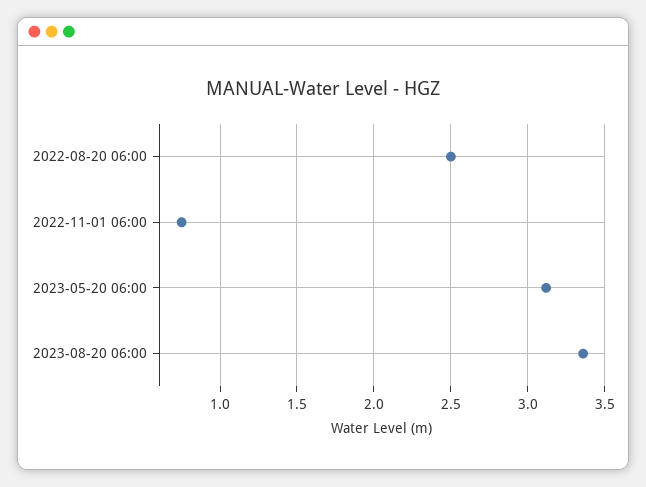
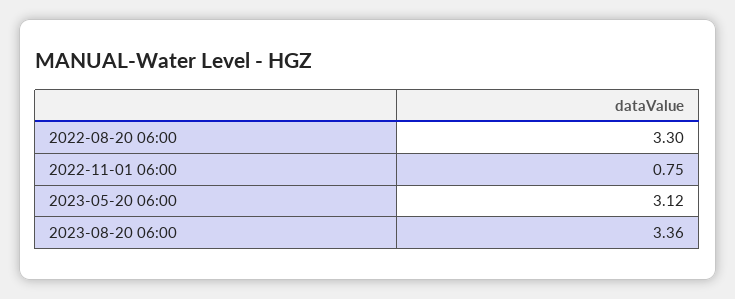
2022-08-20 06:00: 2.5 -> 3.3

